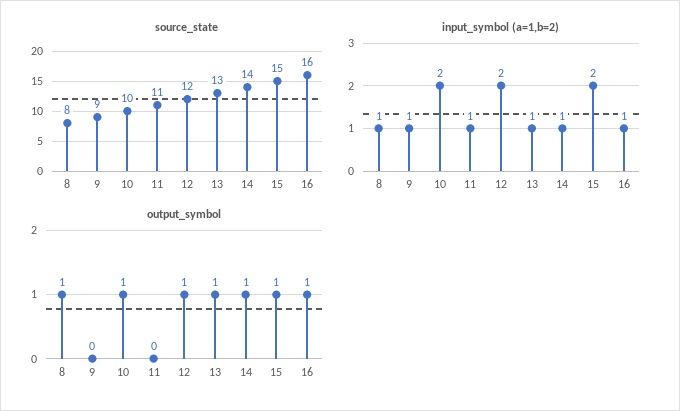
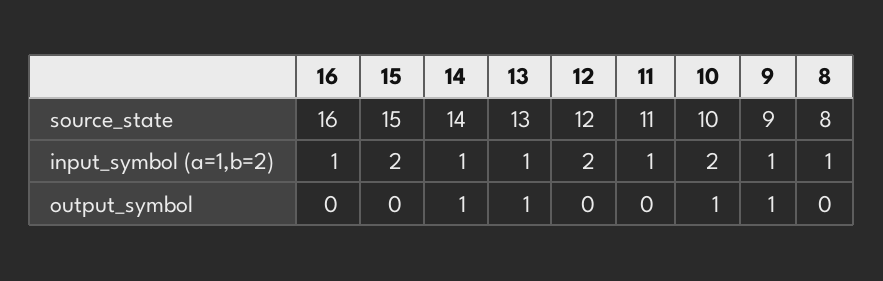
output_symbol, 8: 1 -> 0
output_symbol, 9: 0 -> 1
output_symbol, 12: 1 -> 0
output_symbol, 15: 1 -> 0
output_symbol, 16: 1 -> 0

